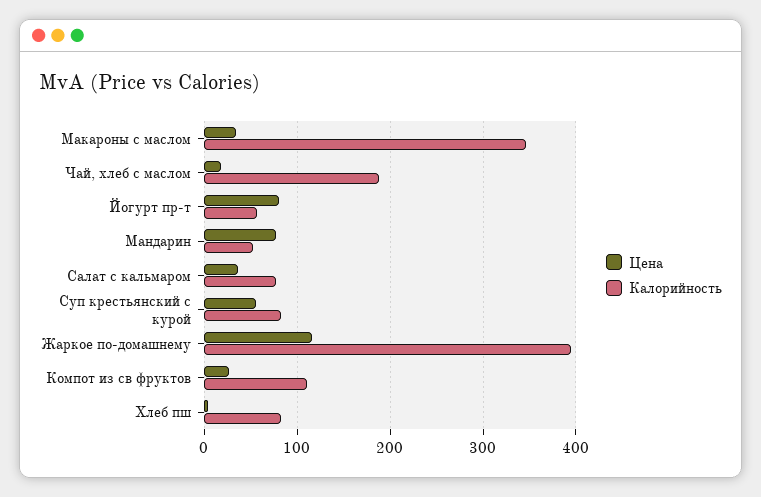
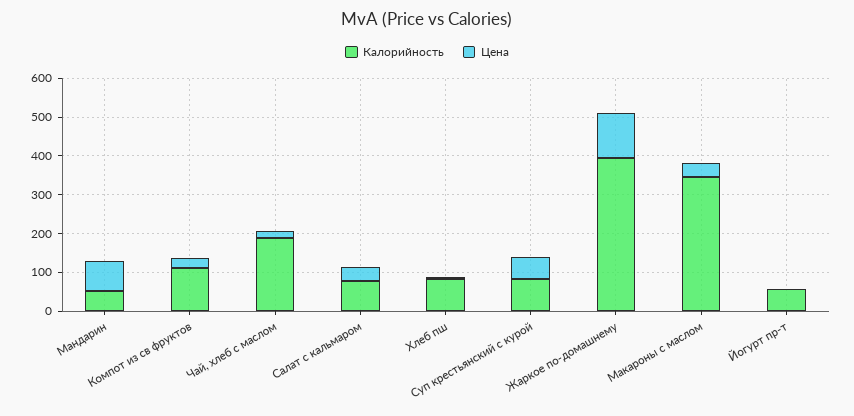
Цена, Йогурт пр-т: 80 -> 0

